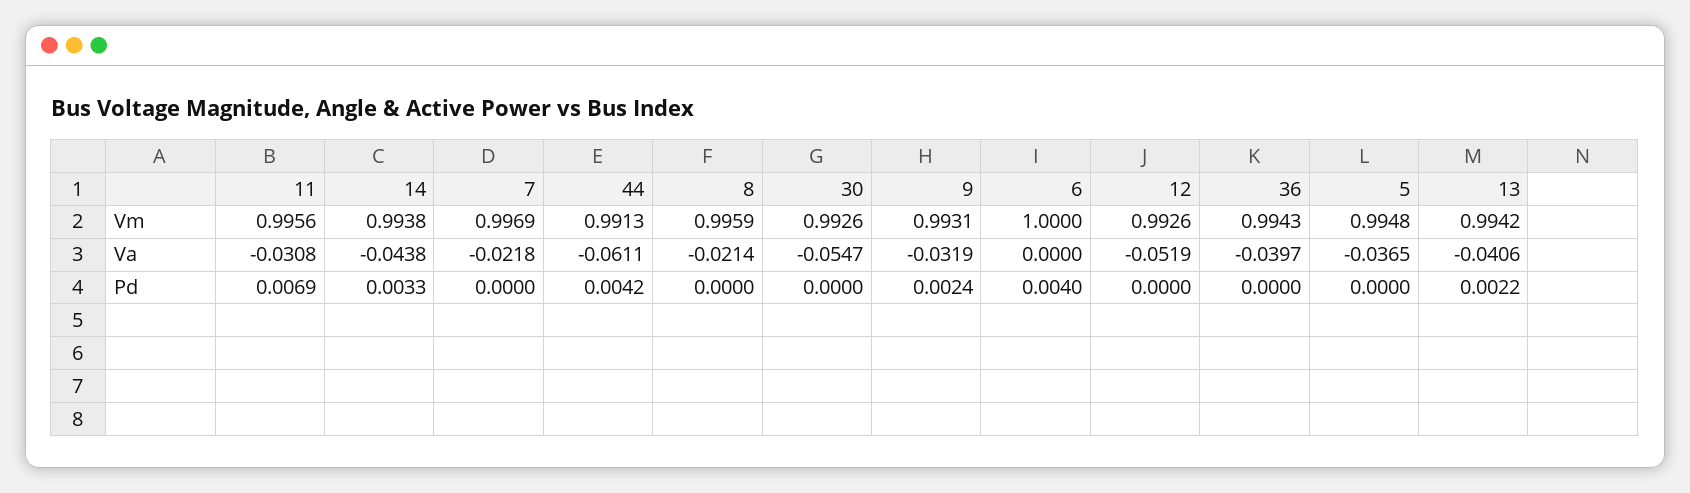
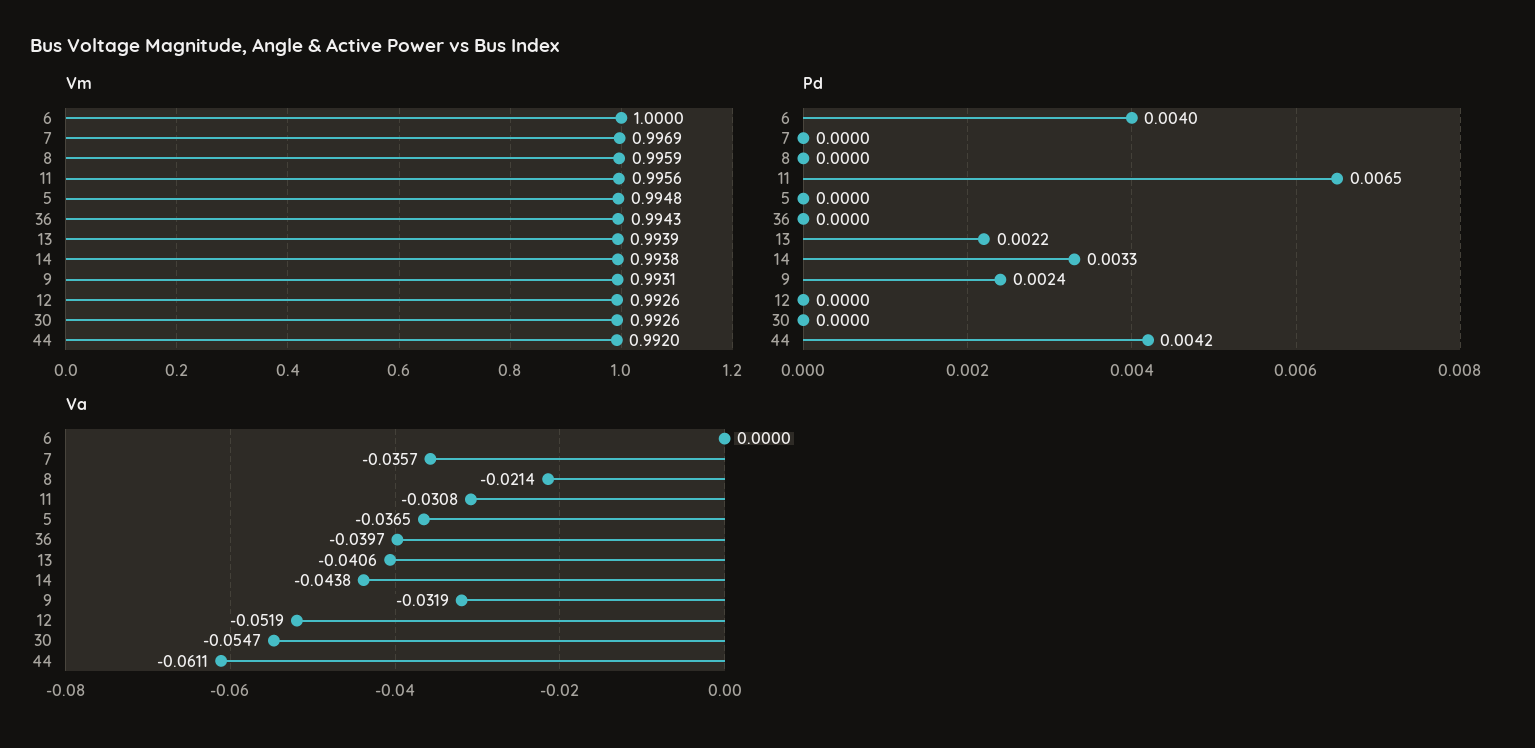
Vm, 44: 0.9913 -> 0.992
Vm, 13: 0.9942 -> 0.9939
Va, 7: -0.0218 -> -0.0357
Pd, 11: 0.0069 -> 0.0065

